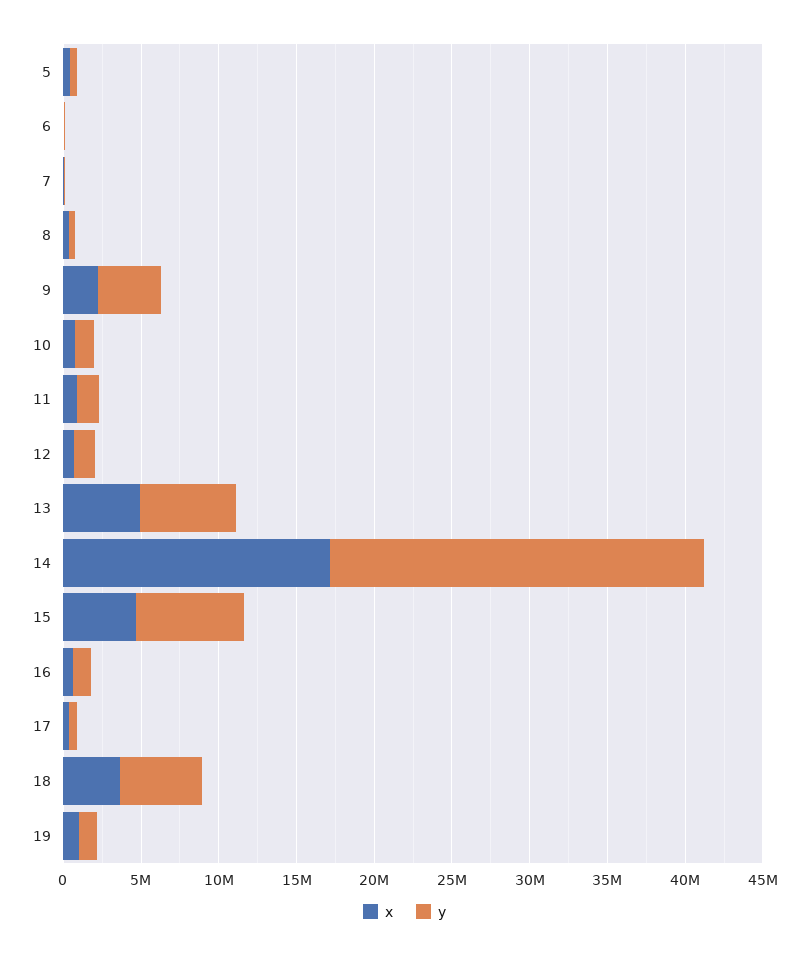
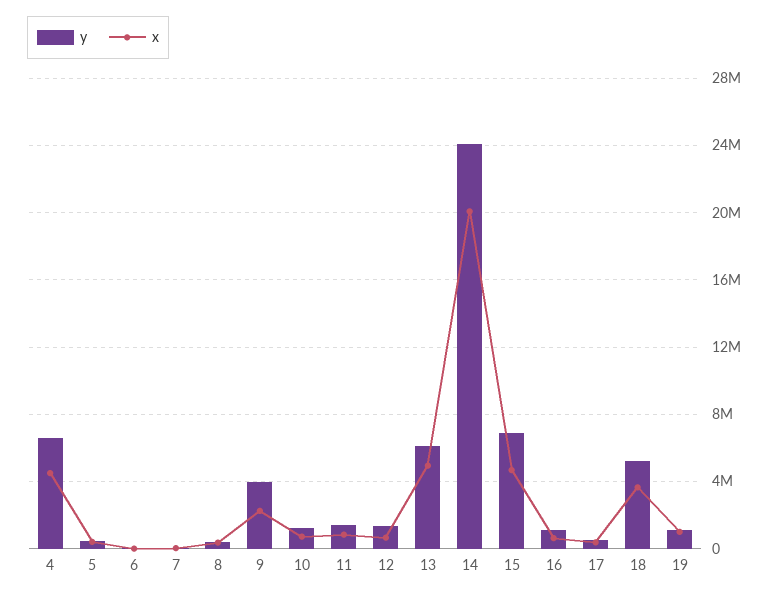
x, 14: 17000000 -> 20000000
y, 4: none -> 6500000
x, 4: none -> 4500000

